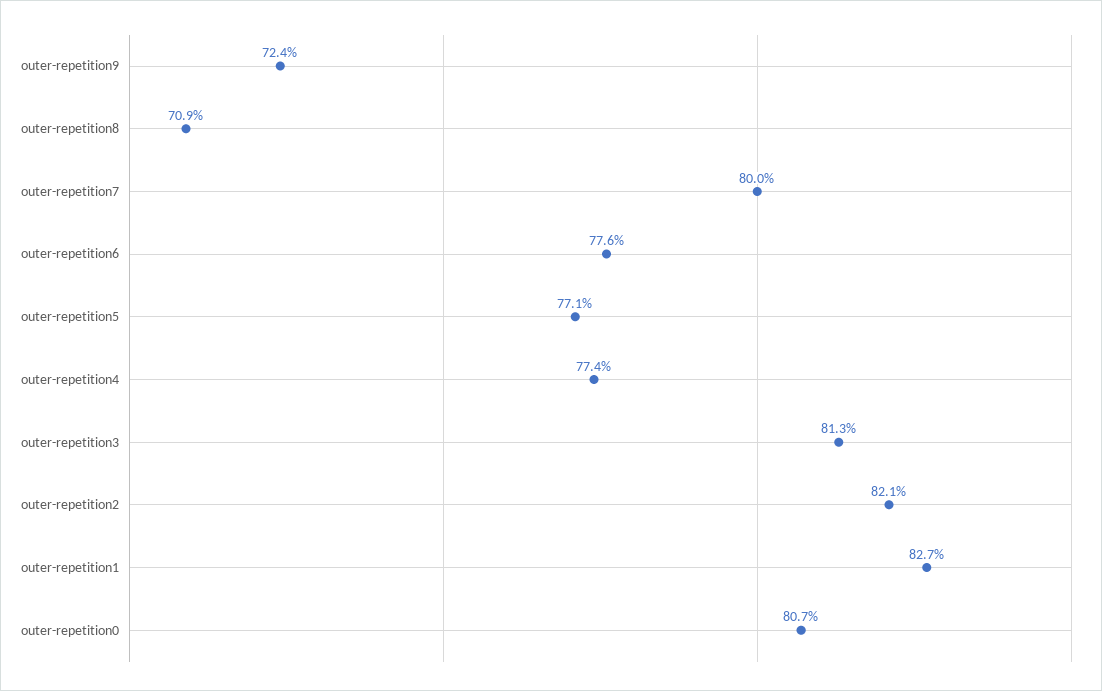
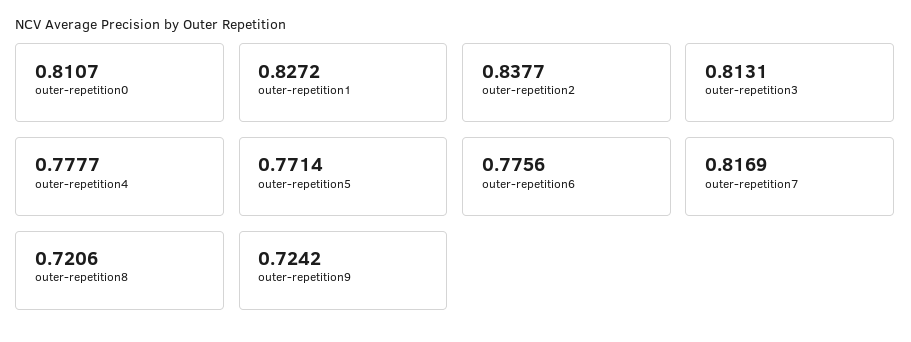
outer-repetition8: 0.709 -> 0.7206
outer-repetition7: 0.8 -> 0.8169
outer-repetition4: 0.774 -> 0.7777
outer-repetition2: 0.821 -> 0.8377
outer-repetition0: 0.807 -> 0.8107

